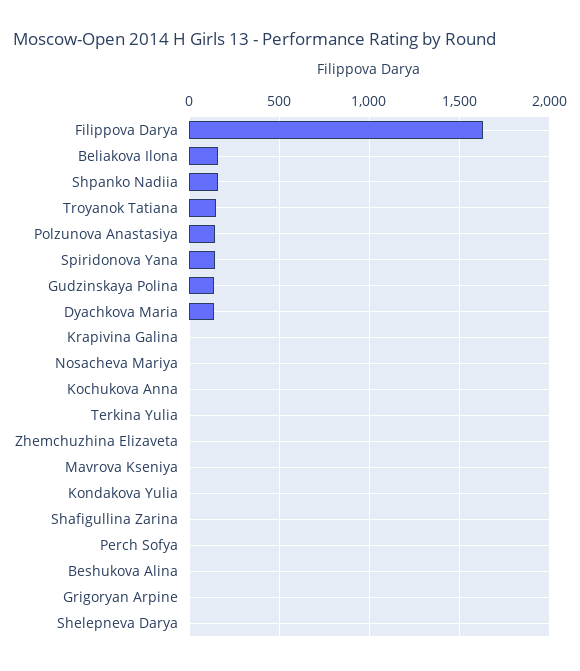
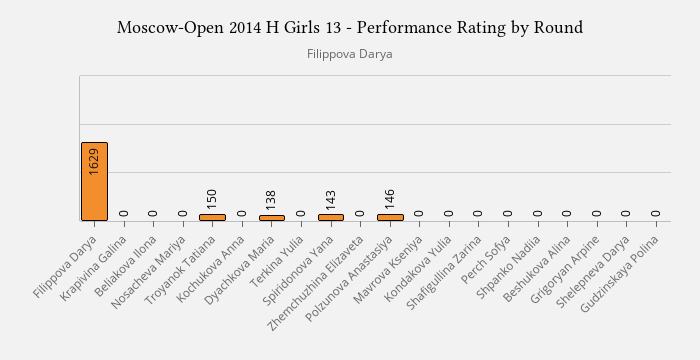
Beliakova Ilona: 150 -> 0
Shpanko Nadiia: 150 -> 0
Gudzinskaya Polina: 150 -> 0

